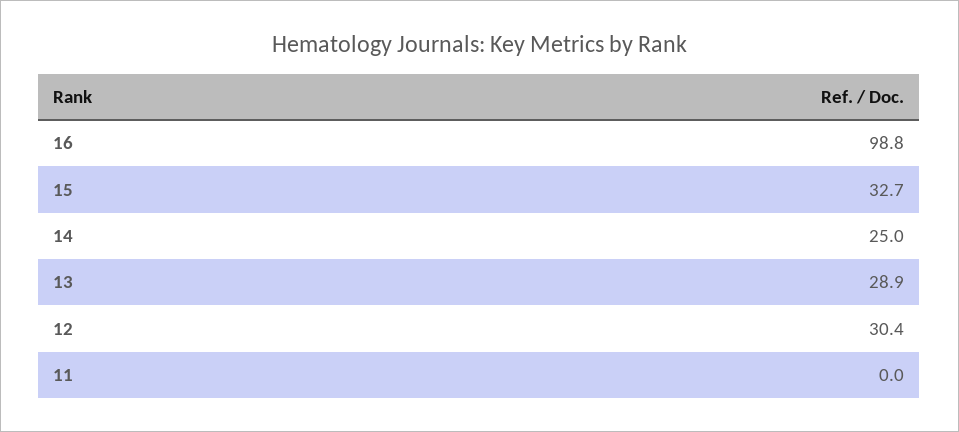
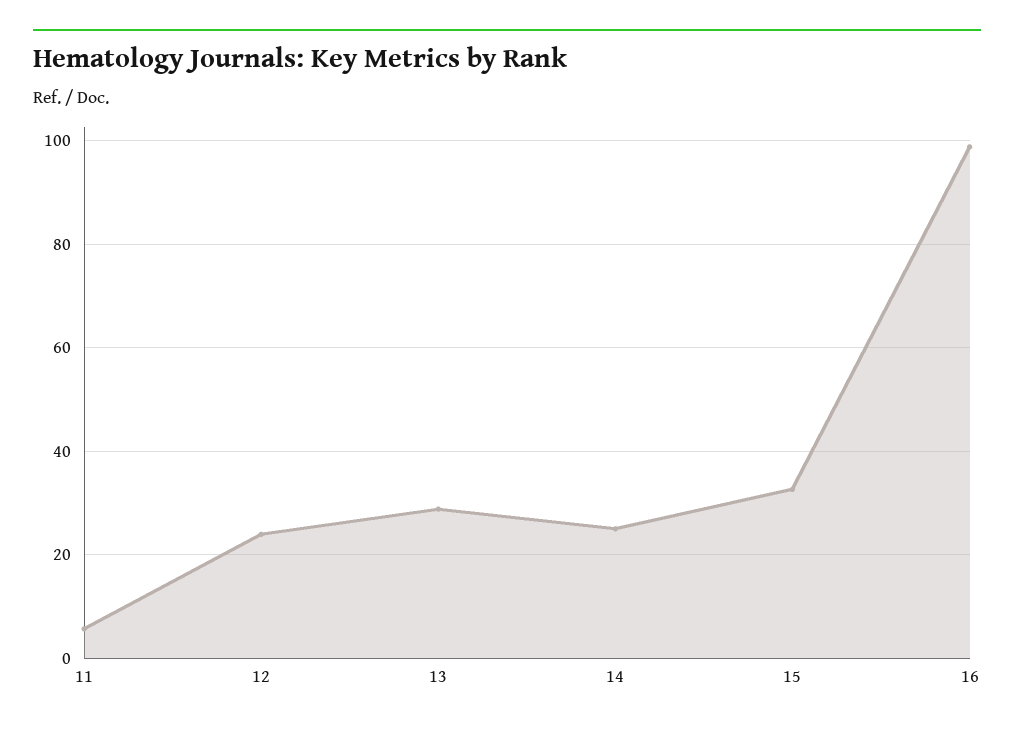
12: 30.4 -> 24
11: 0 -> 6

